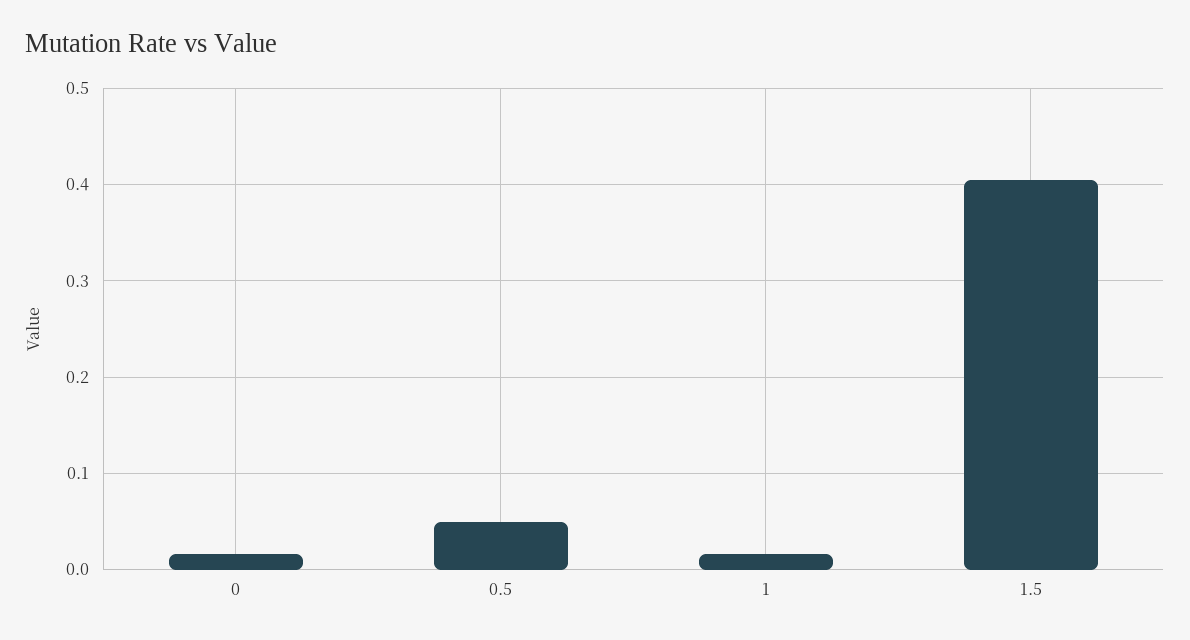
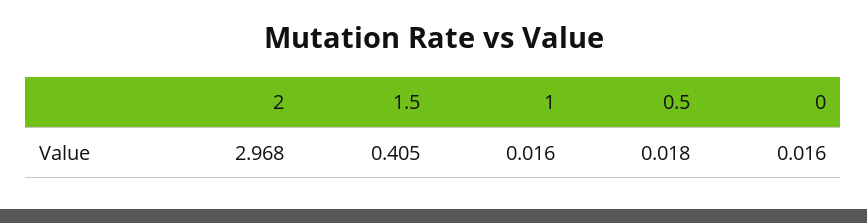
0.5: 0.05 -> 0.018
2: none -> 2.968

